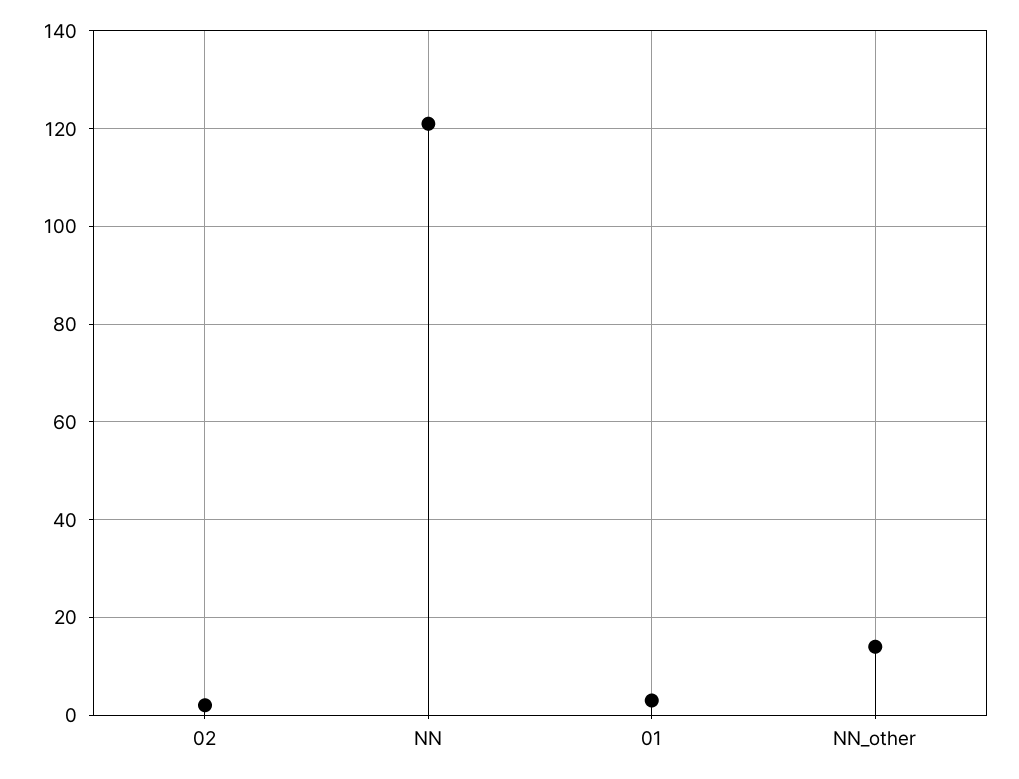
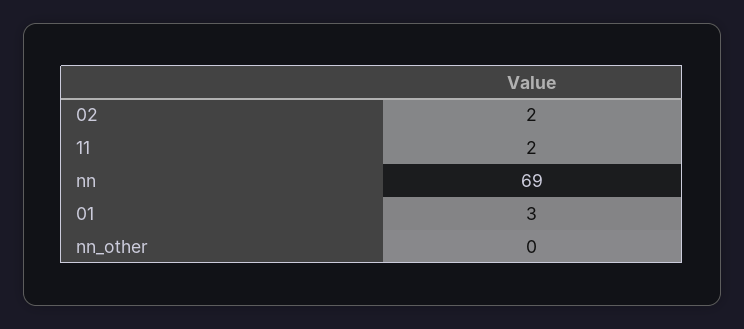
NN: 120 -> 69
NN_other: 15 -> 0
11: none -> 2

